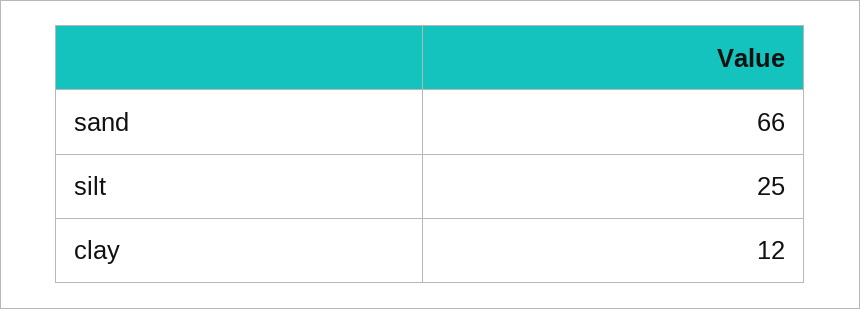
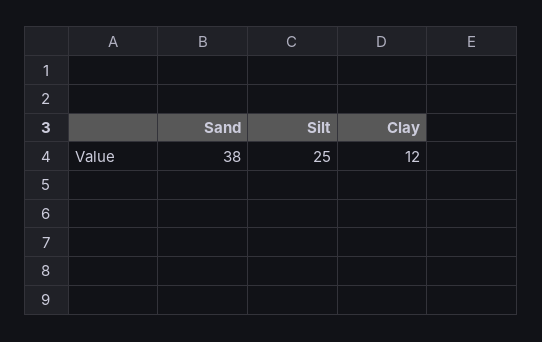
sand: 66 -> 38

